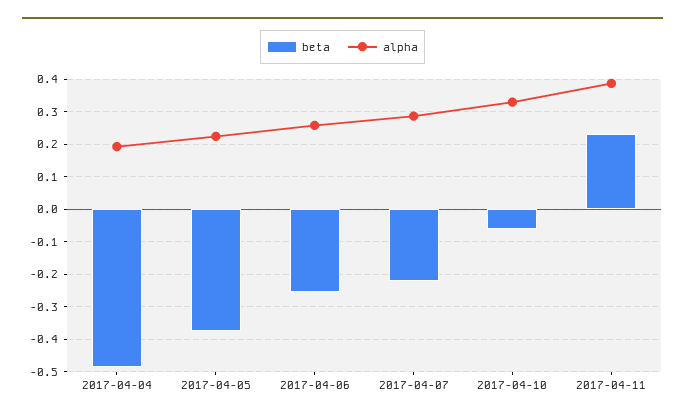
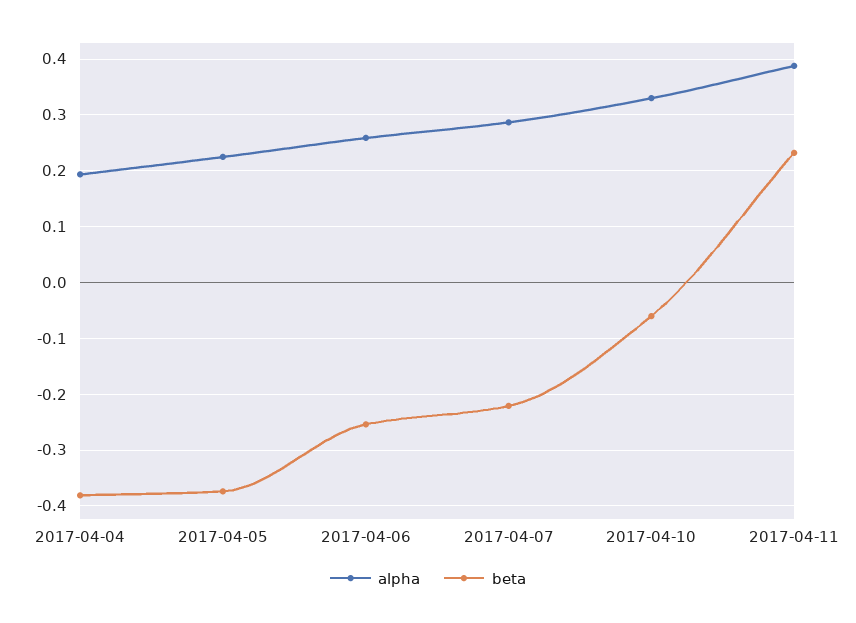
beta, 2017-04-04: -0.48 -> -0.38

